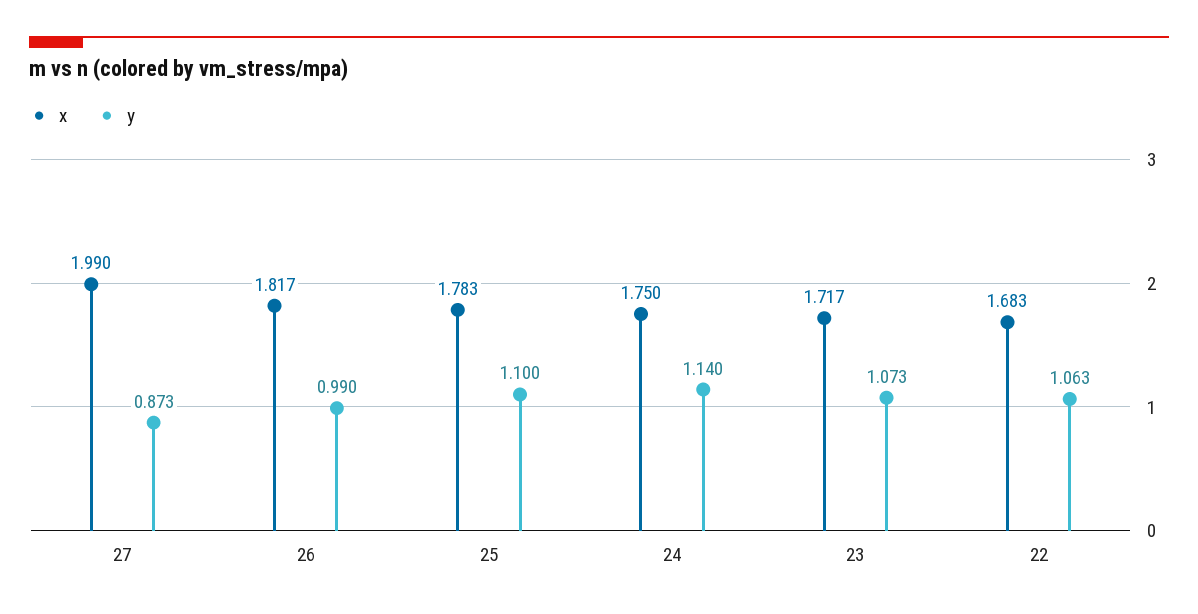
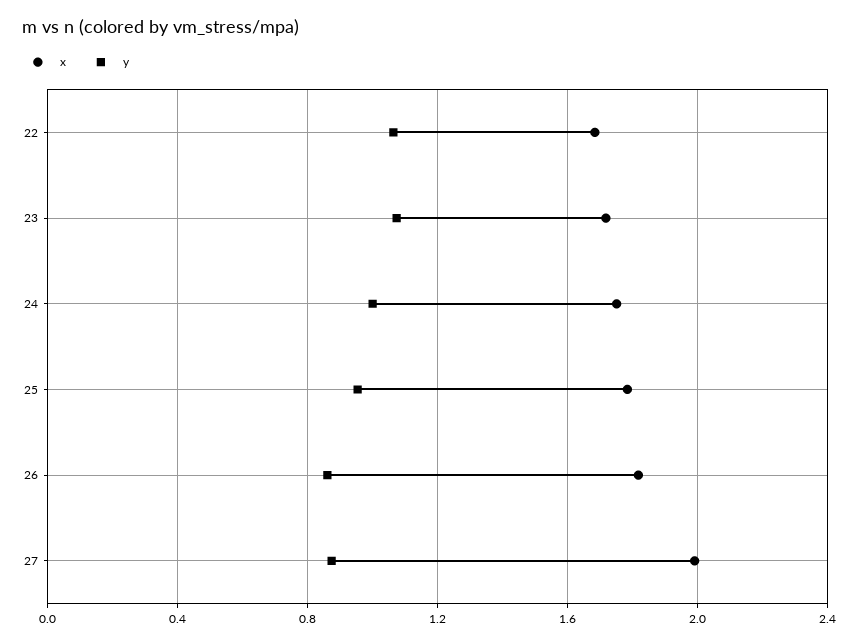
y, 26: 0.99 -> 0.85
y, 25: 1.1 -> 0.95
y, 24: 1.14 -> 1

